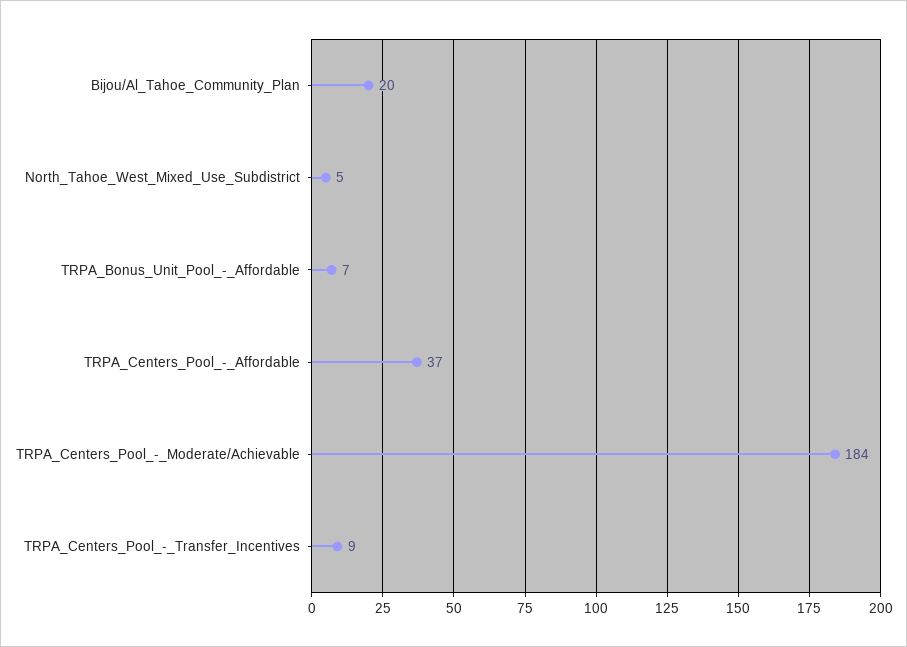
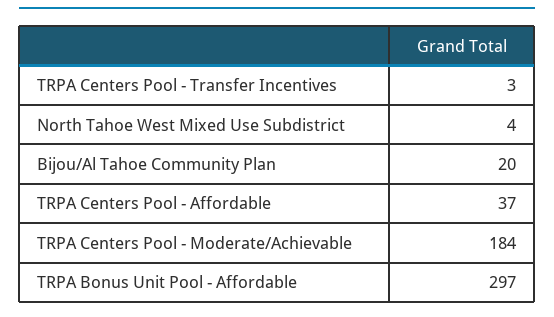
North_Tahoe_West_Mixed_Use_Subdistrict: 5 -> 4
TRPA_Bonus_Unit_Pool_-_Affordable: 7 -> 297
TRPA_Centers_Pool_-_Transfer_Incentives: 9 -> 3

